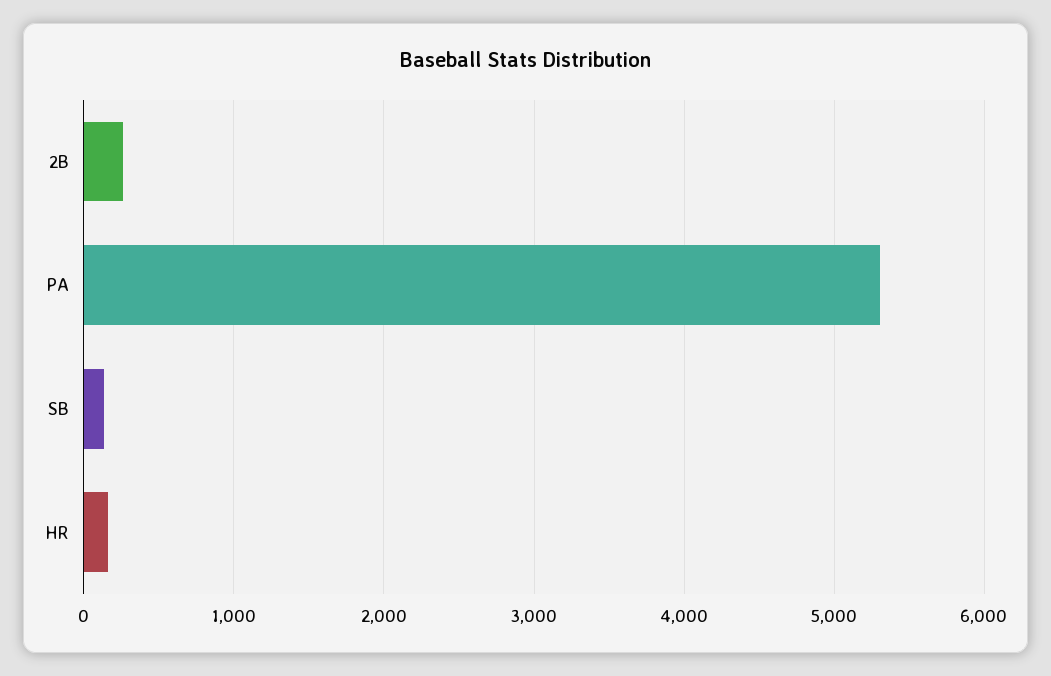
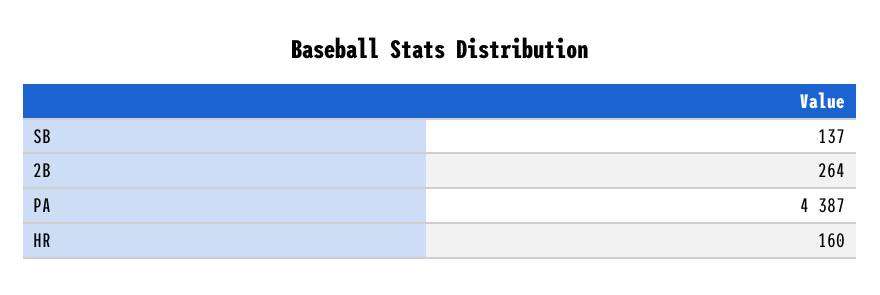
PA: 5300 -> 4387

